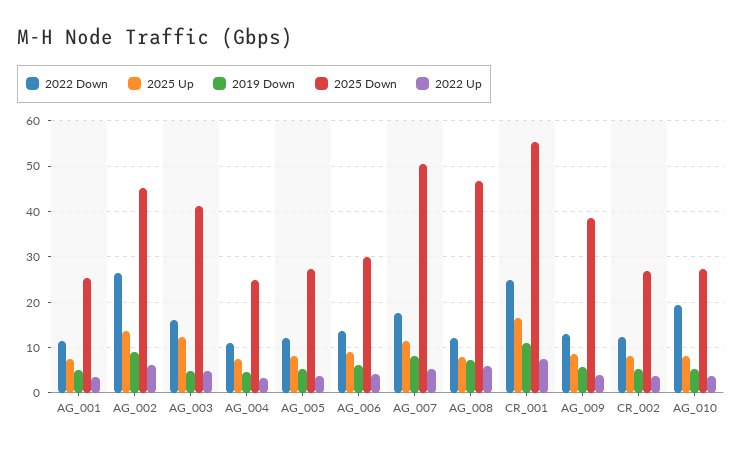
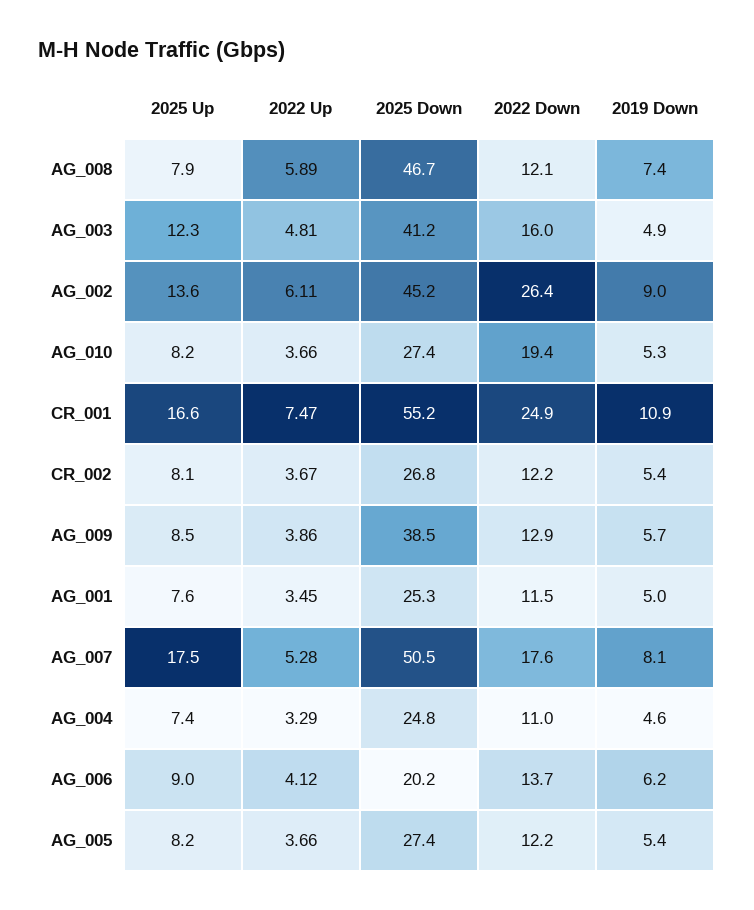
2025 Down, AG_006: 30 -> 20.2
2025 Up, AG_007: 12 -> 17.5

